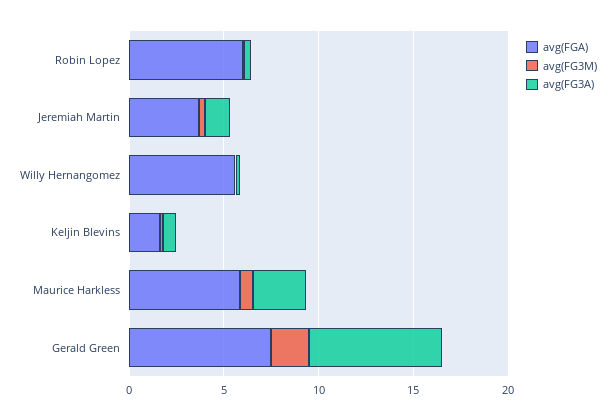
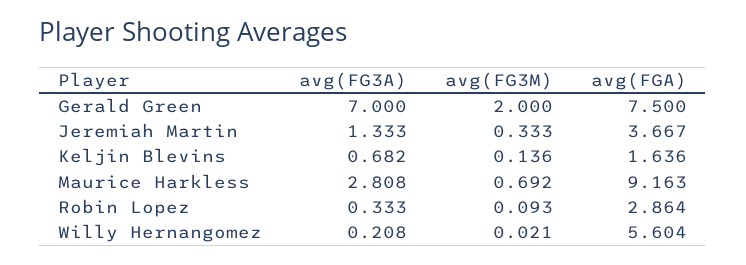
avg(FGA), Robin Lopez: 6 -> 2.864
avg(FGA), Maurice Harkless: 6 -> 9.163

